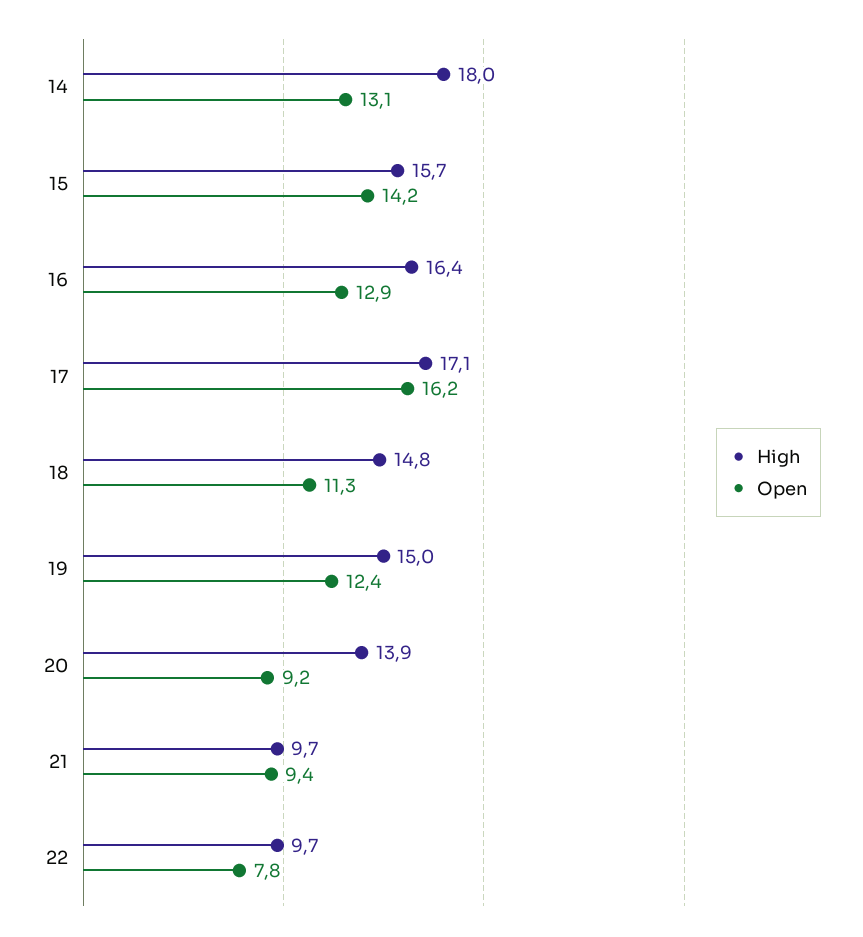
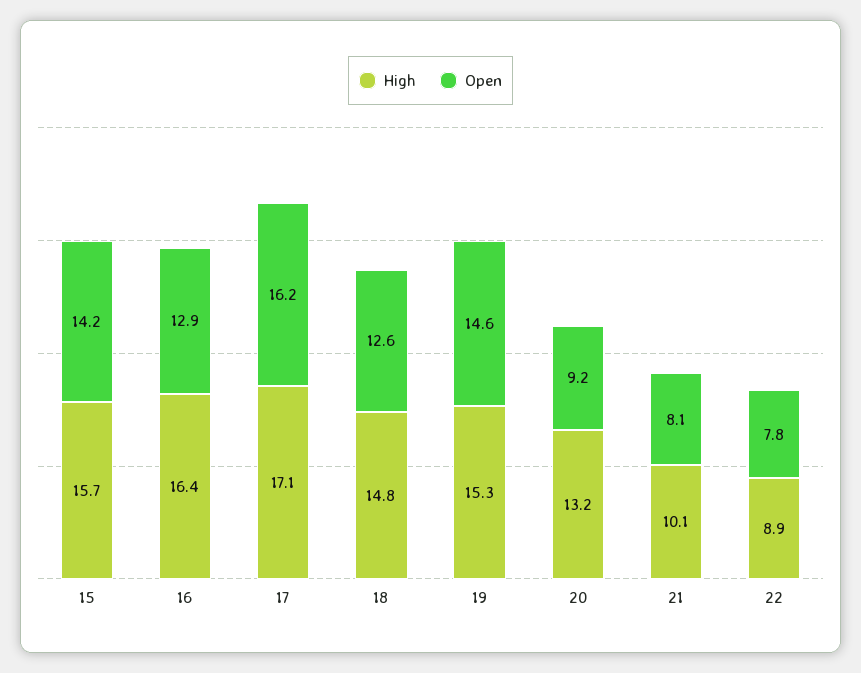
High, 14: 18 -> none
Open, 14: 13.1 -> none
Open, 18: 11.3 -> 12.6
High, 19: 15 -> 15.3
Open, 19: 12.4 -> 14.6
High, 20: 13.9 -> 13.2
High, 21: 9.7 -> 10.1
Open, 21: 9.4 -> 8.1
High, 22: 9.7 -> 8.9

